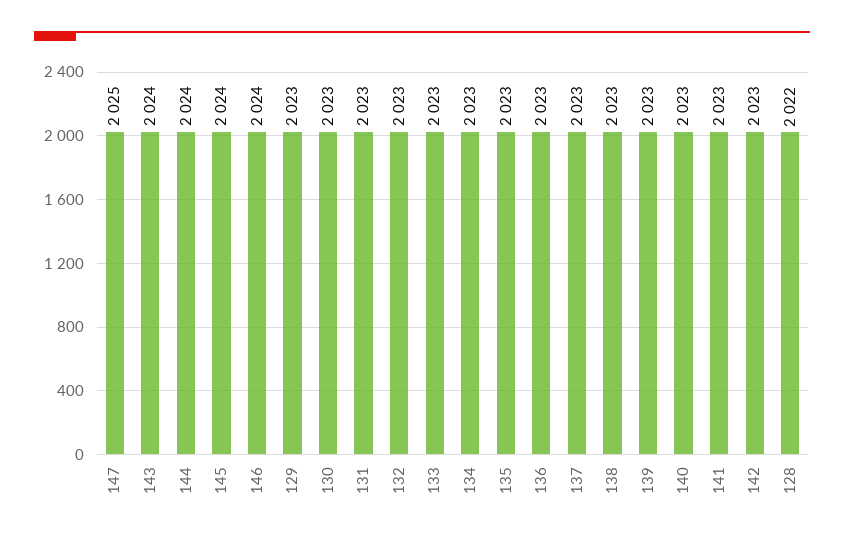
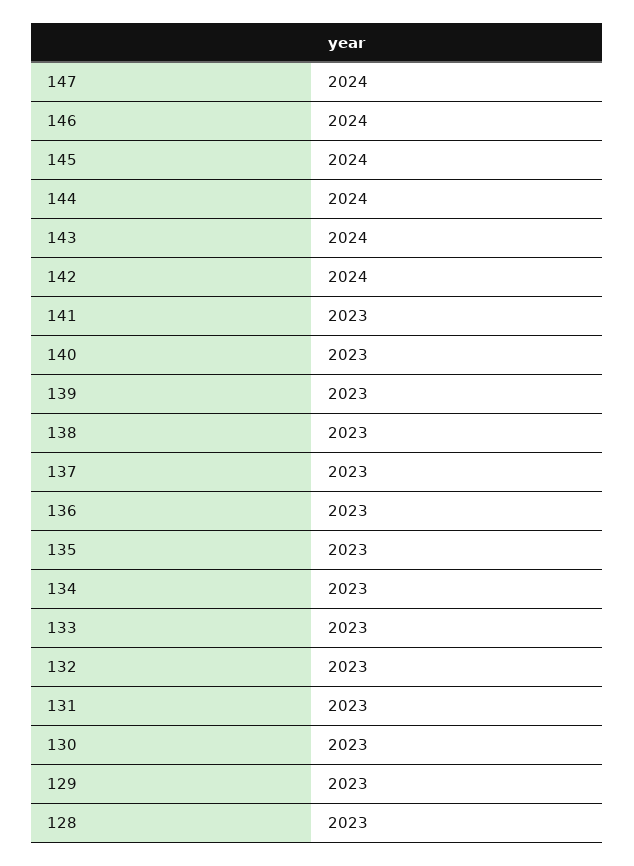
147: 2025 -> 2024
142: 2023 -> 2024
128: 2022 -> 2023

